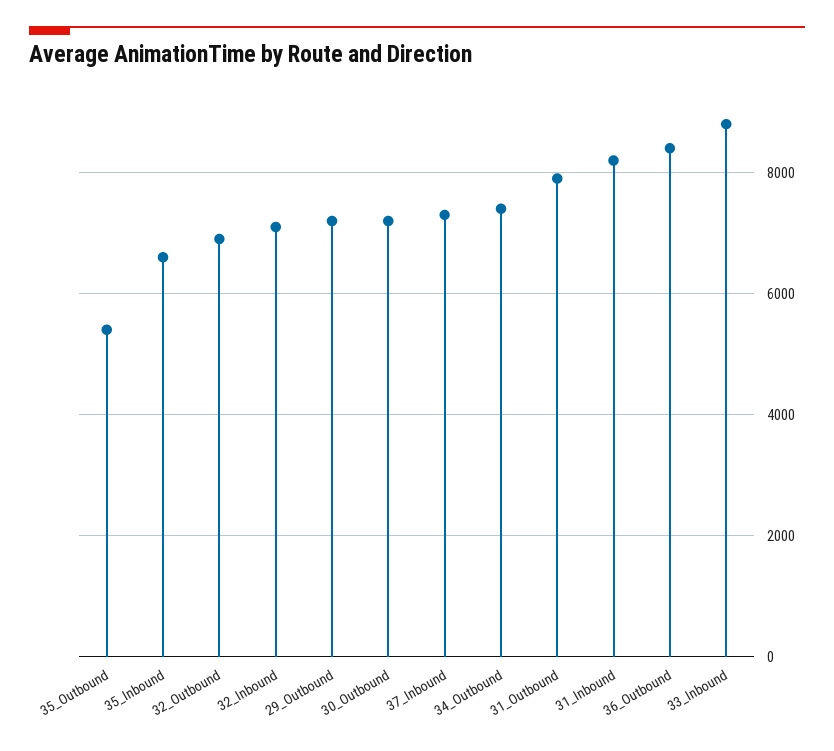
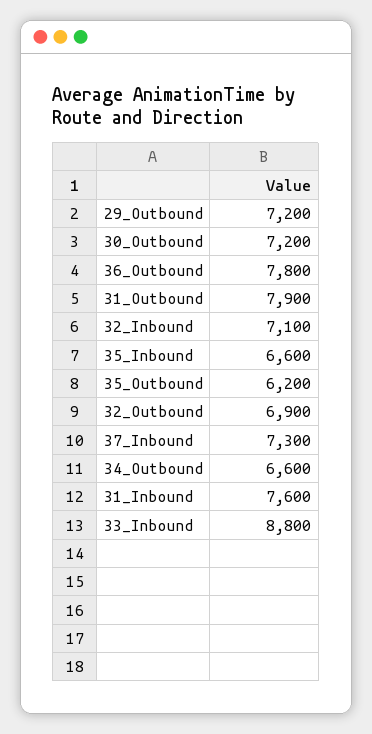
35_Outbound: 5400 -> 6200
34_Outbound: 7400 -> 6600
31_Inbound: 8200 -> 7600
36_Outbound: 8400 -> 7800

